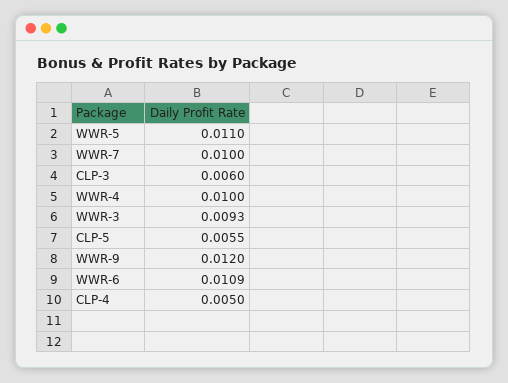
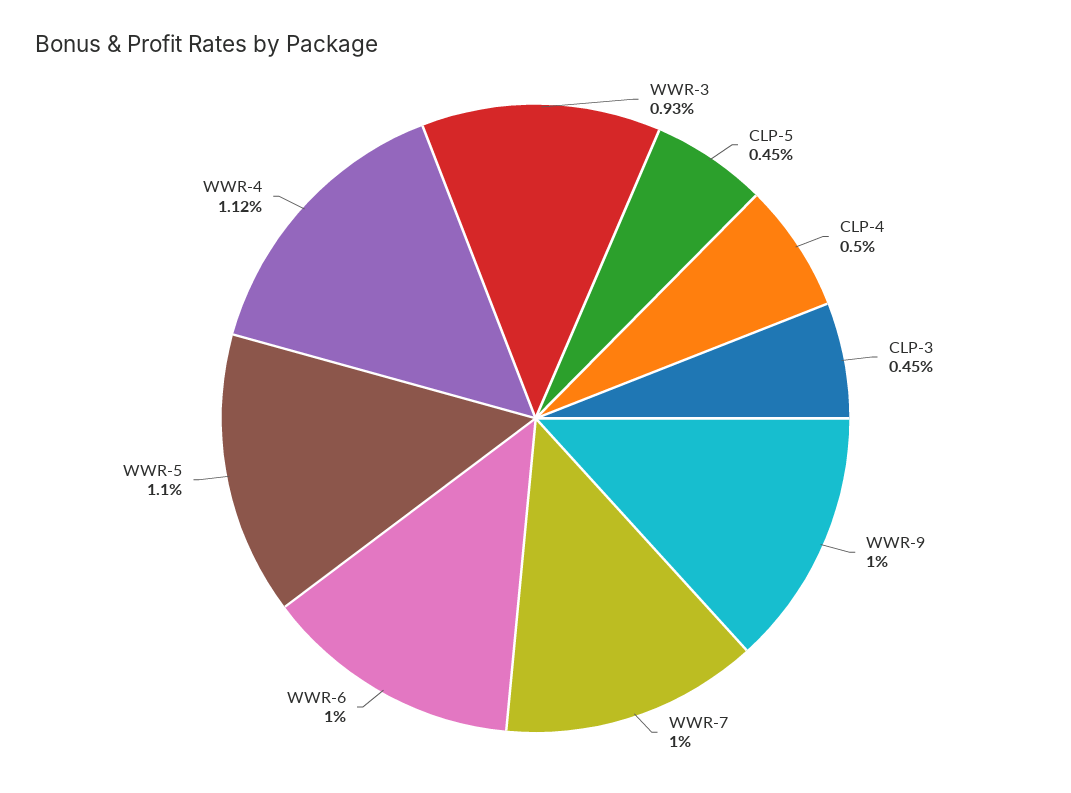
CLP-3: 0.006 -> 0.0045
WWR-4: 0.01 -> 0.0112
CLP-5: 0.0055 -> 0.0045
WWR-9: 0.012 -> 0.01
WWR-6: 0.0109 -> 0.01

